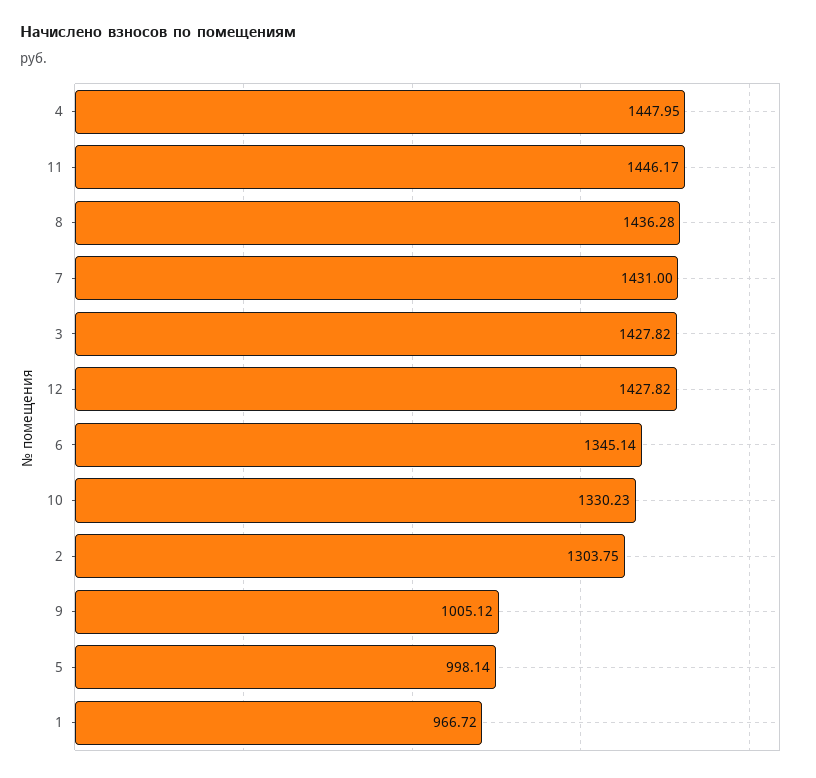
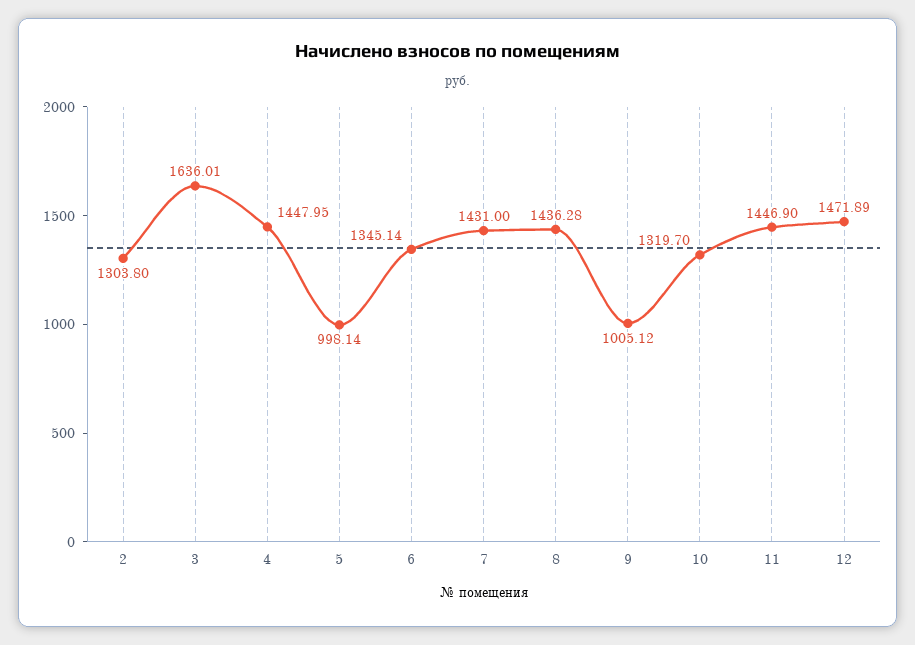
11: 1446.17 -> 1446.9
3: 1427.82 -> 1636.01
12: 1427.82 -> 1471.89
10: 1330.23 -> 1319.7
2: 1303.75 -> 1303.8
1: 966.72 -> none

